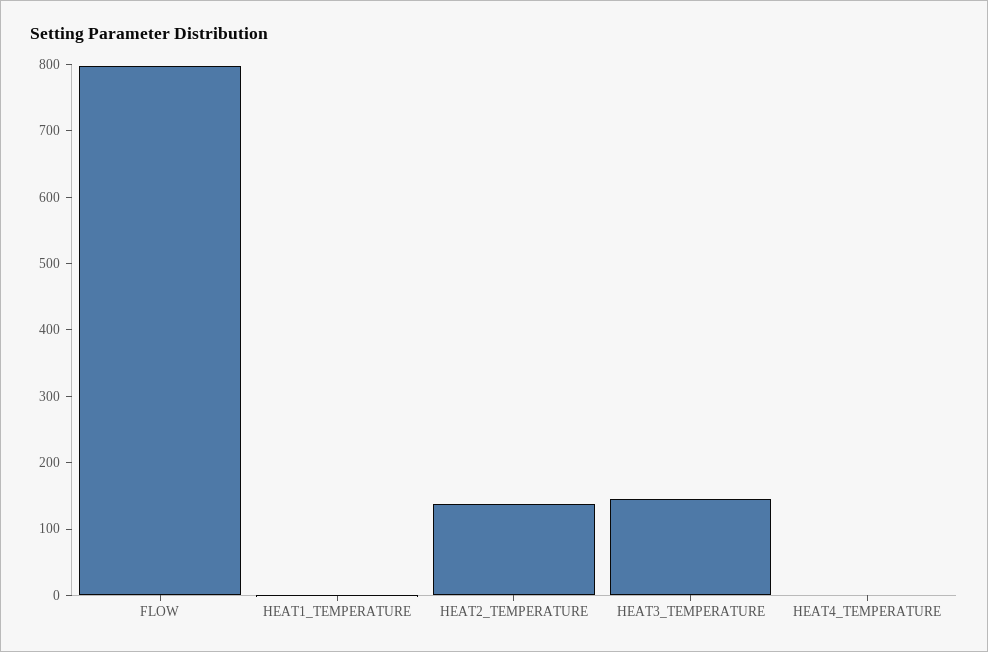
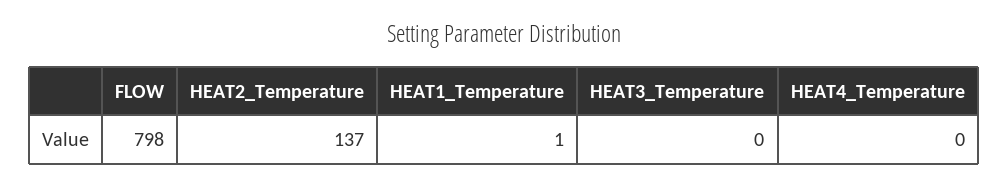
HEAT3_TEMPERATURE: 140 -> 0

